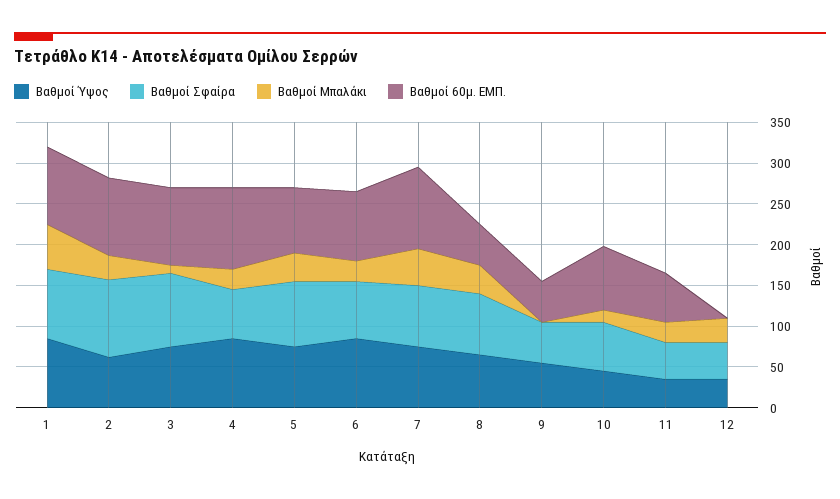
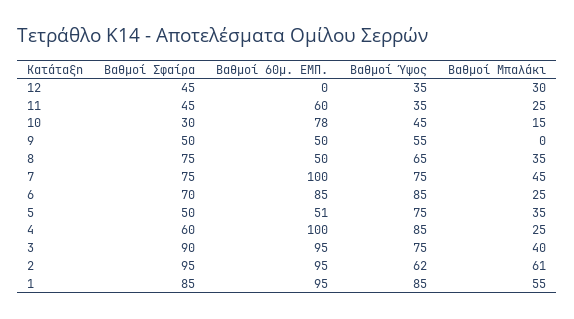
Βαθμοί Μπαλάκι, 2: 30 -> 61
Βαθμοί Μπαλάκι, 3: 10 -> 40
Βαθμοί Σφαίρα, 5: 80 -> 50
Βαθμοί 60μ. ΕΜΠ., 5: 80 -> 51
Βαθμοί Σφαίρα, 10: 60 -> 30

